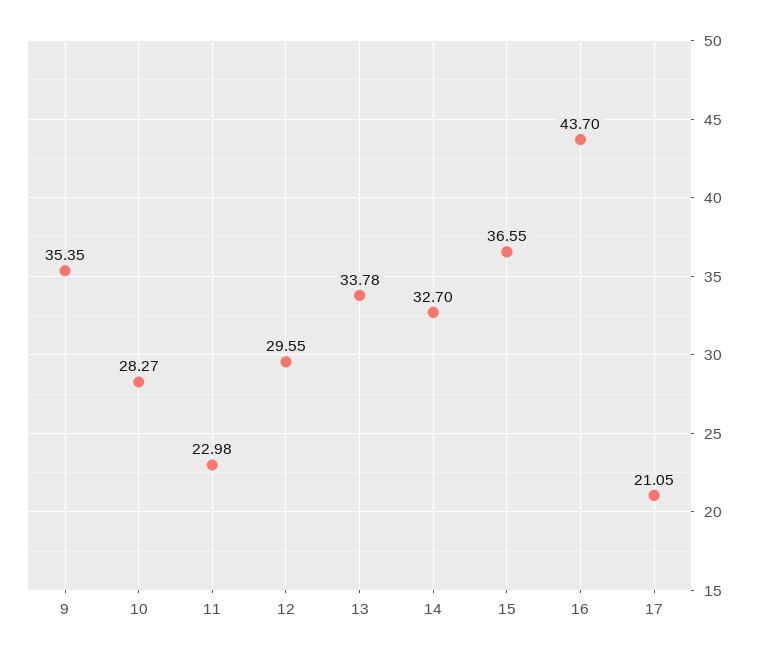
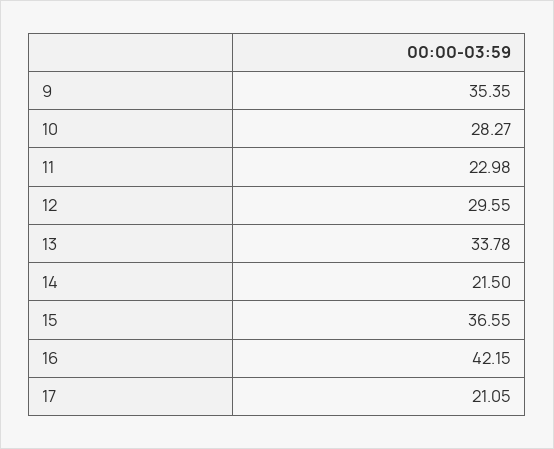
14: 32.7 -> 21.5
16: 43.7 -> 42.15

